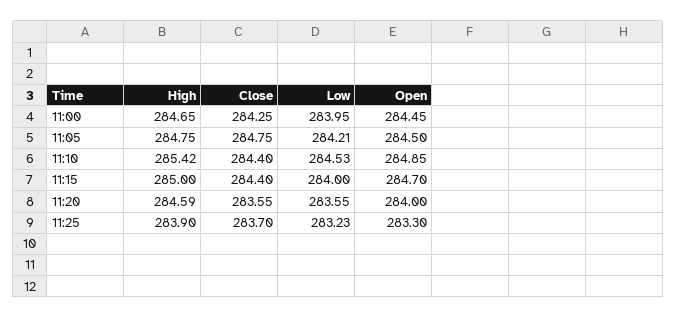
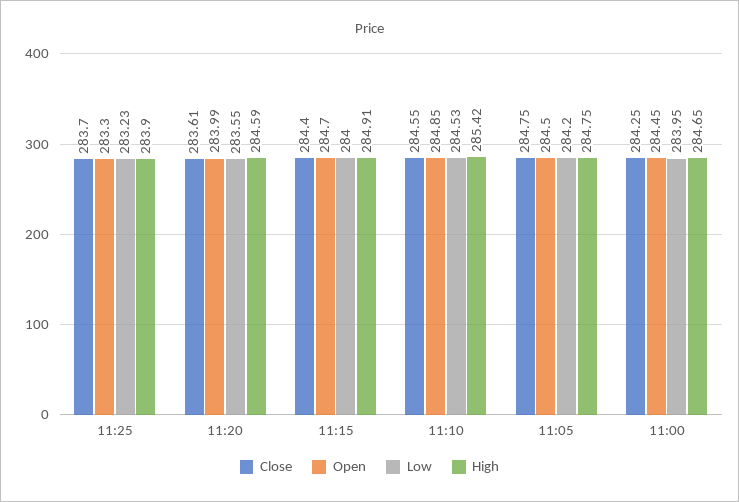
Low, 11:05: 284.21 -> 284.2
Close, 11:10: 284.4 -> 284.55
High, 11:15: 285 -> 284.91
Close, 11:20: 283.55 -> 283.61
Open, 11:20: 284 -> 283.99

